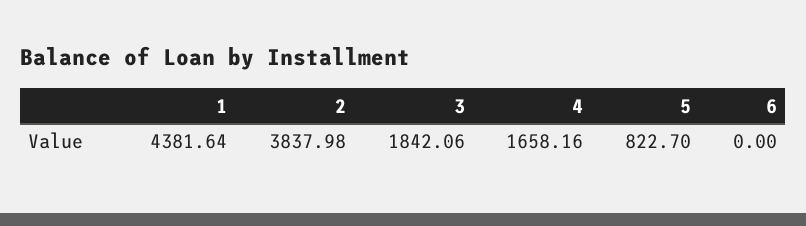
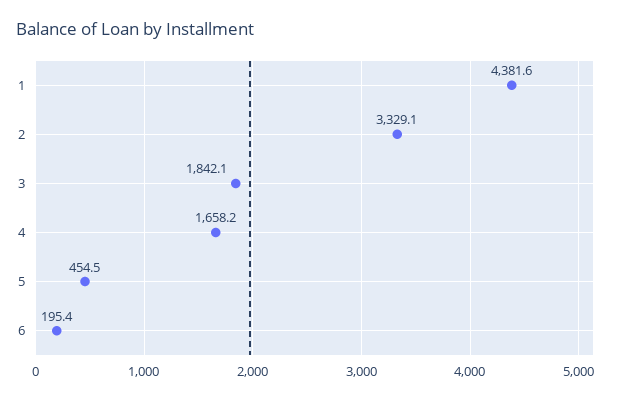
2: 3837.98 -> 3329.1
5: 822.7 -> 454.5
6: 0 -> 195.4

